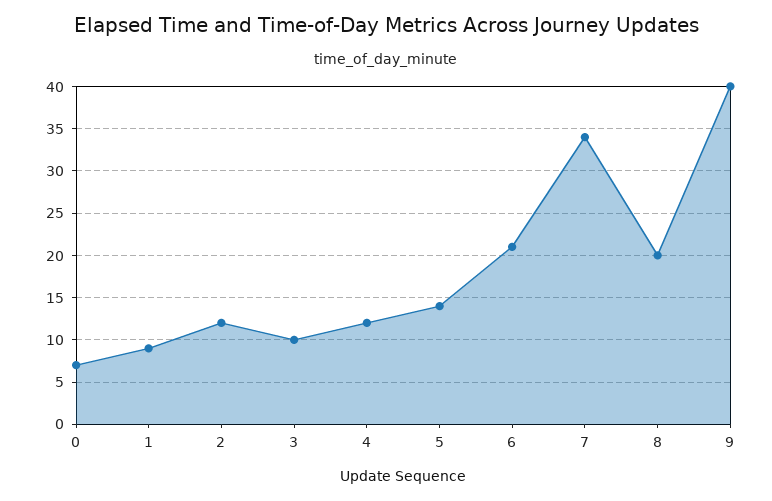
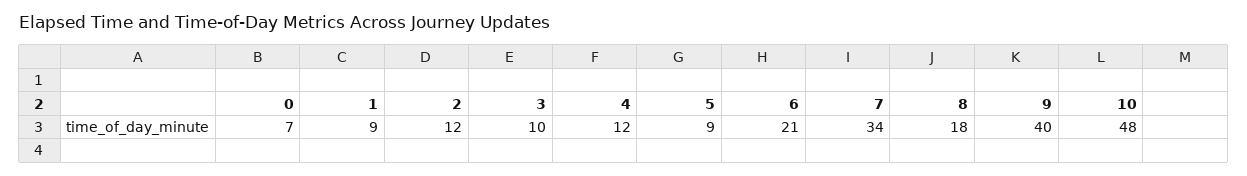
5: 14 -> 9
8: 20 -> 18
10: none -> 48

